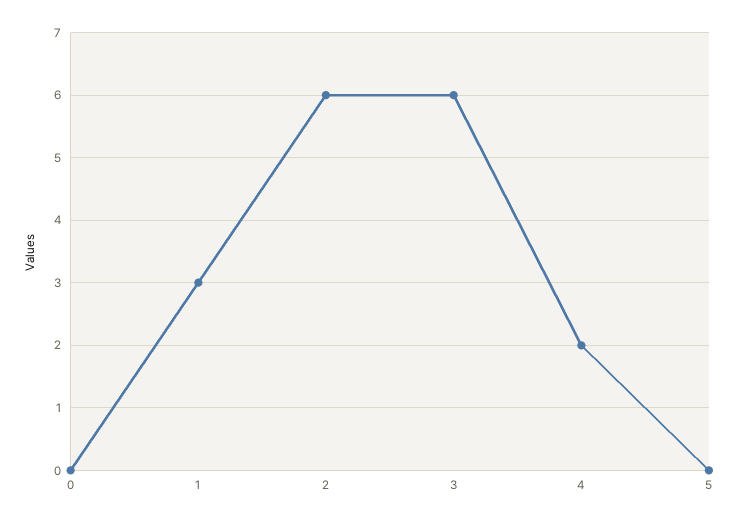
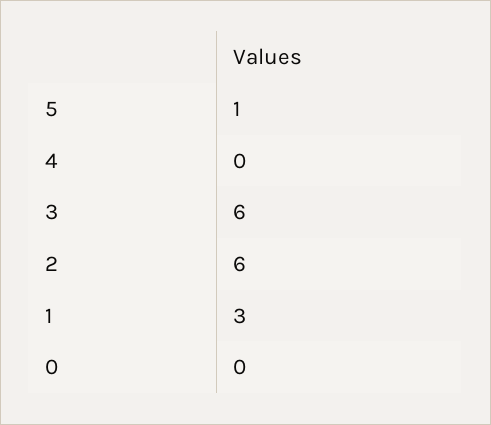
4: 2 -> 0
5: 0 -> 1

